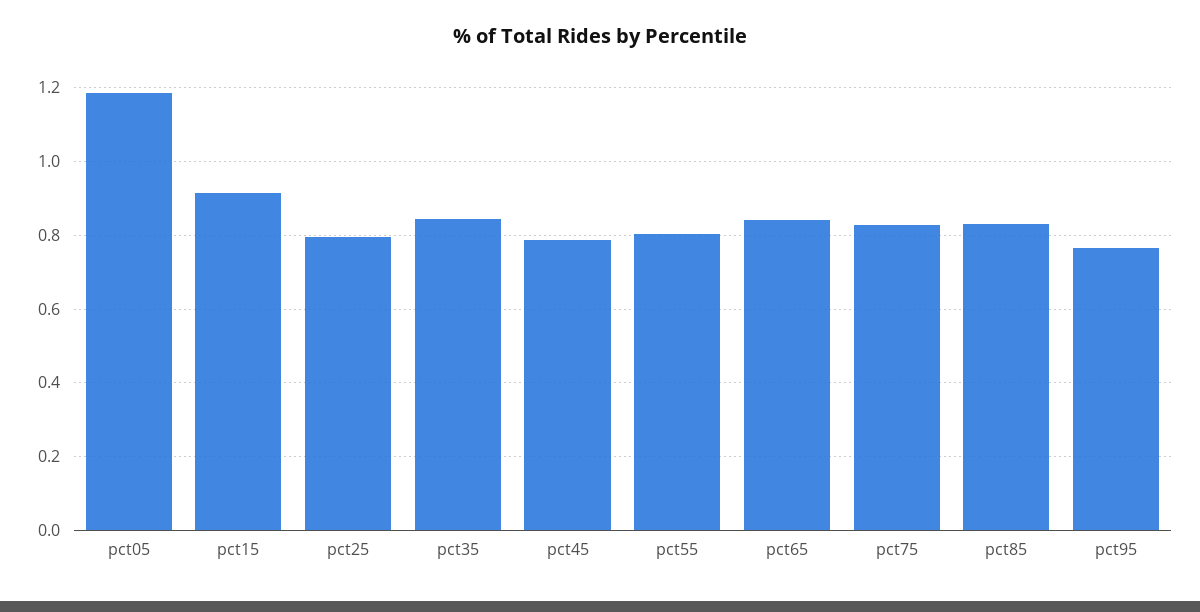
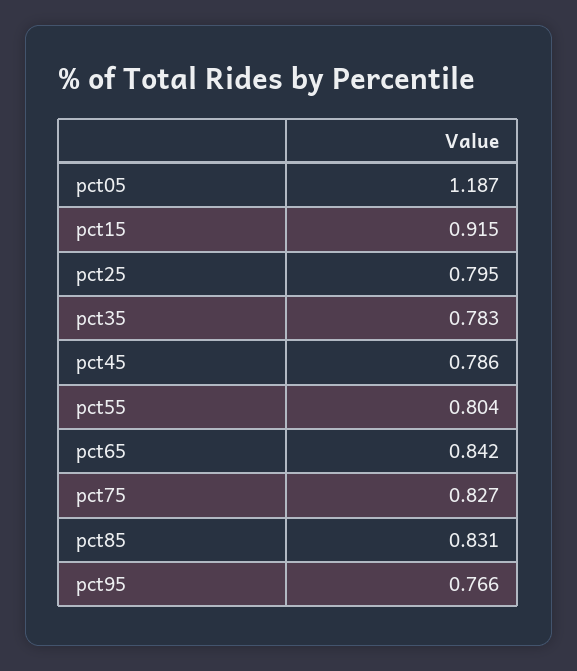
pct35: 0.84 -> 0.783

